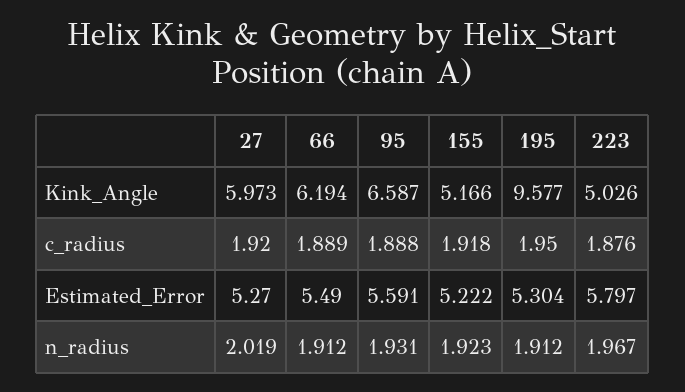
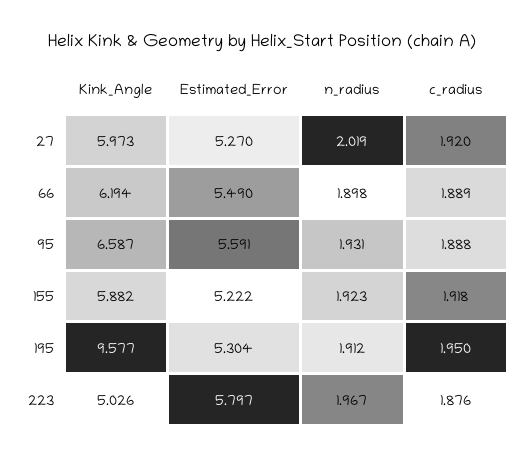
155, Kink_Angle: 5.166 -> 5.882
66, n_radius: 1.912 -> 1.898

